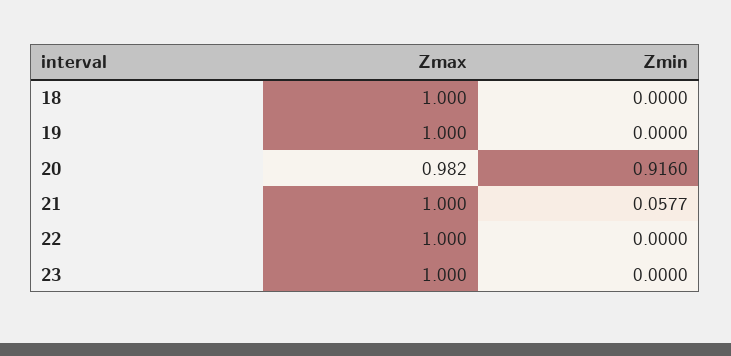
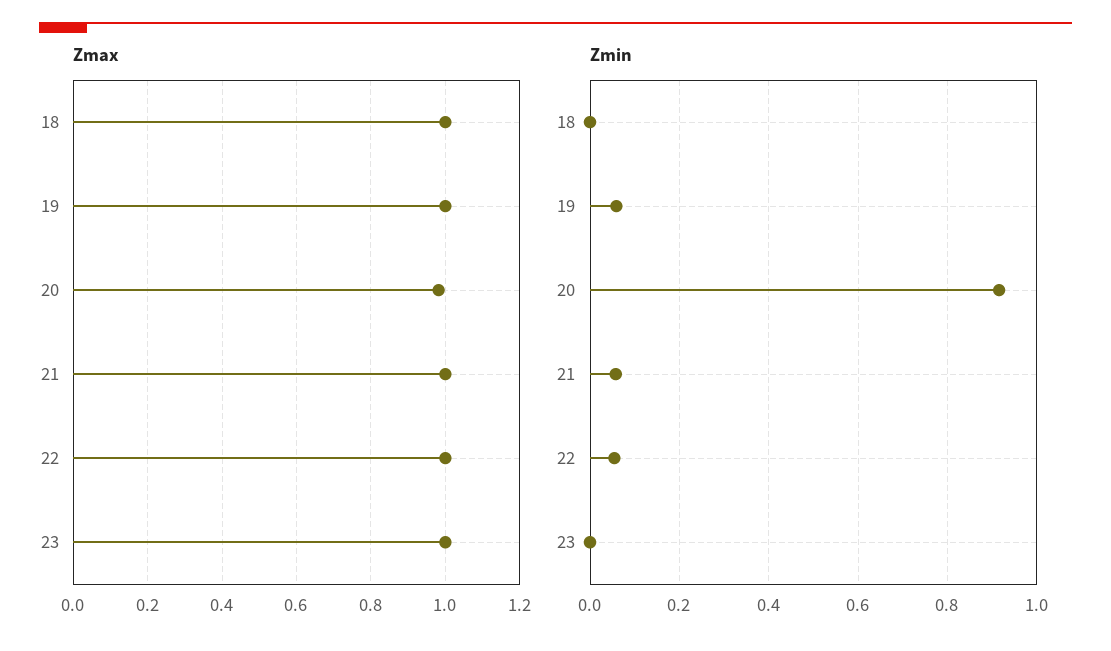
Zmin, 19: 0 -> 0.06
Zmin, 22: 0 -> 0.06

